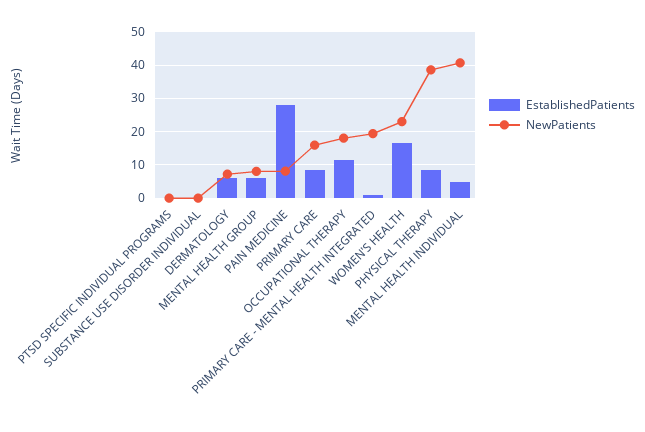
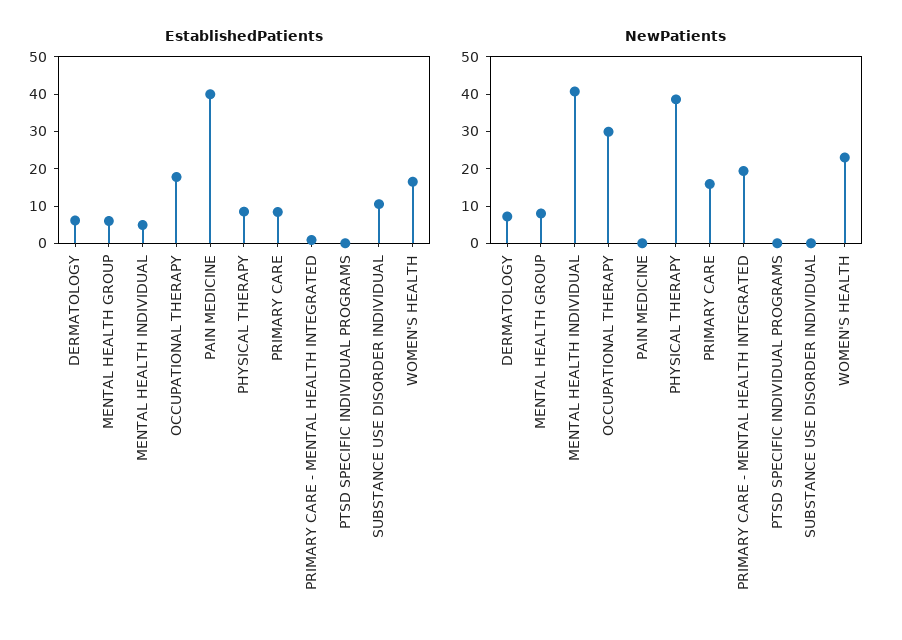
EstablishedPatients, SUBSTANCE USE DISORDER INDIVIDUAL: 0 -> 10
EstablishedPatients, PAIN MEDICINE: 28 -> 40
NewPatients, PAIN MEDICINE: 8 -> 0
EstablishedPatients, OCCUPATIONAL THERAPY: 12 -> 17.5
NewPatients, OCCUPATIONAL THERAPY: 18 -> 30

